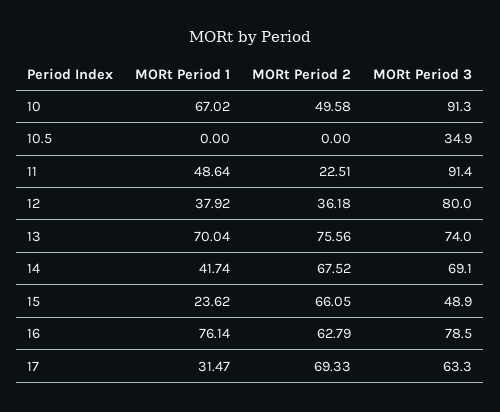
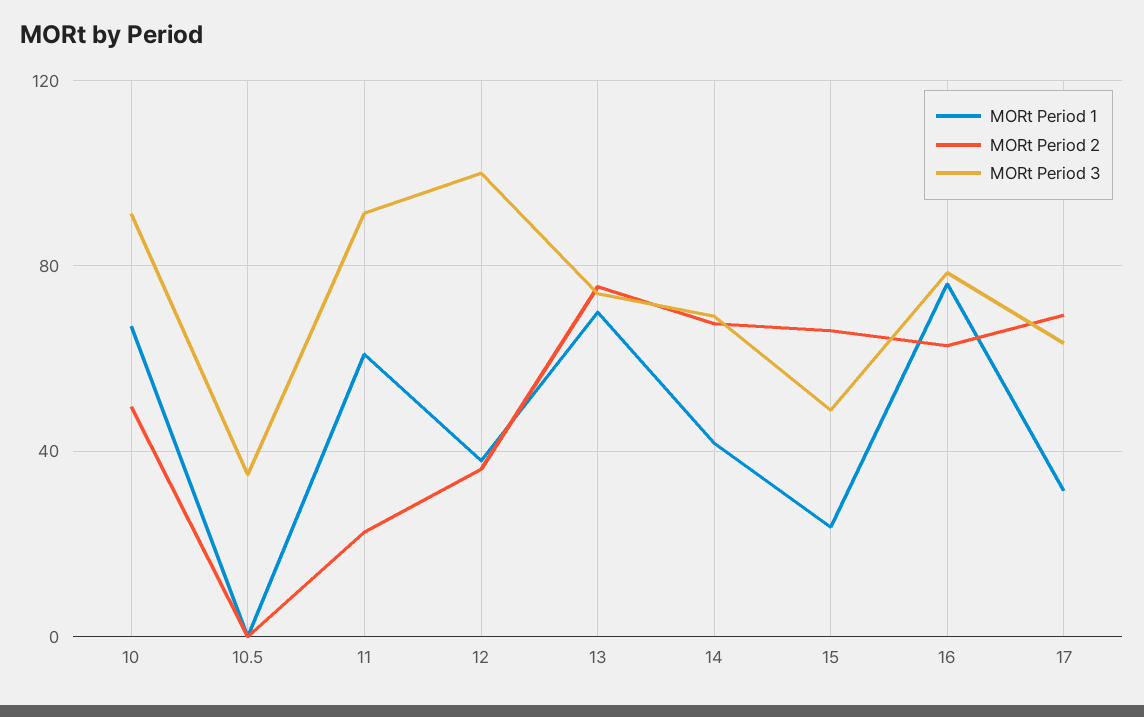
MORt Period 1, 11: 48.64 -> 60
MORt Period 3, 12: 80 -> 100

